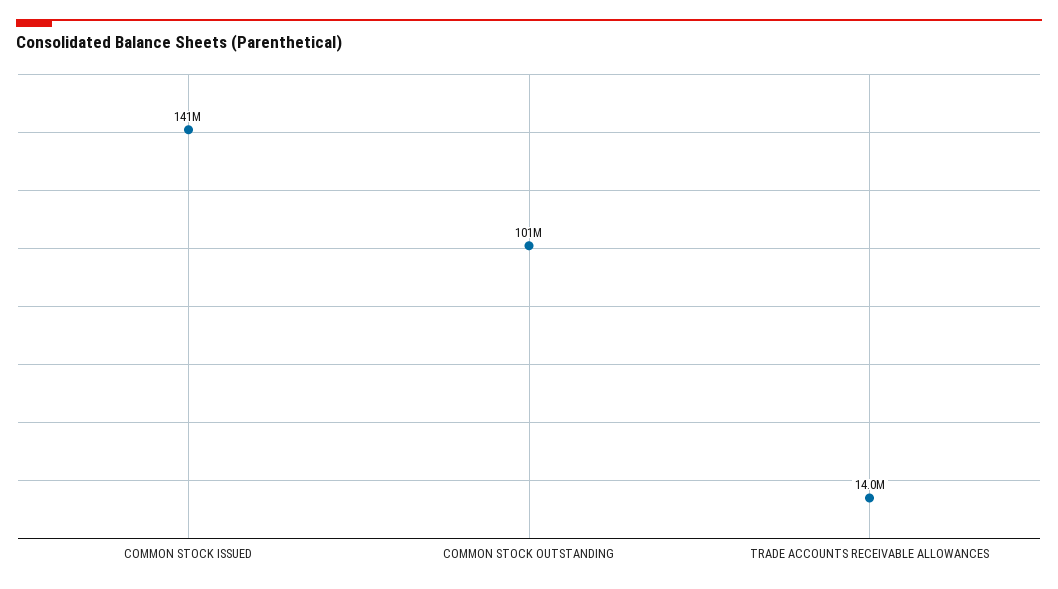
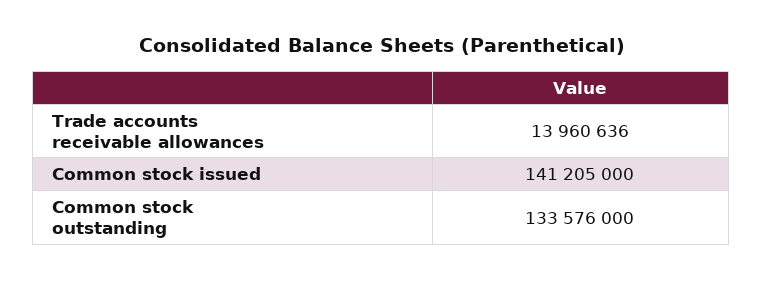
COMMON STOCK OUTSTANDING: 101000000 -> 133576000

